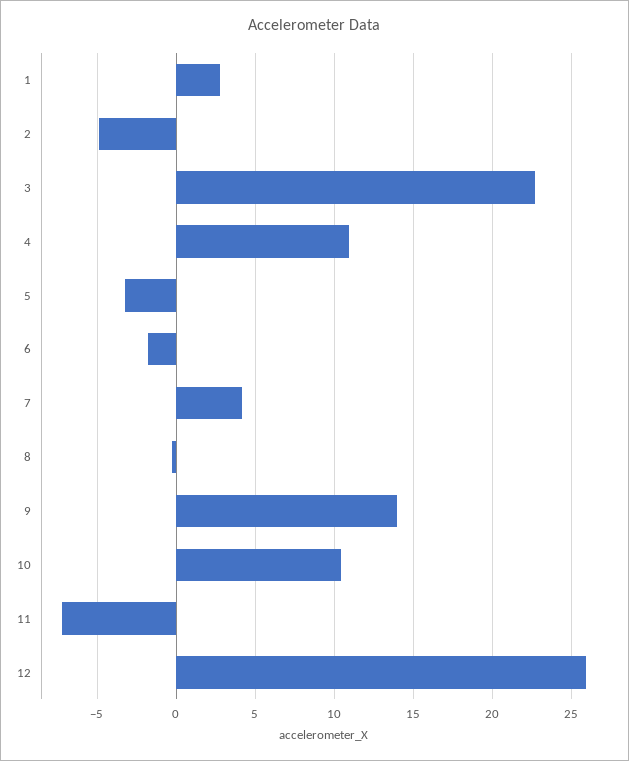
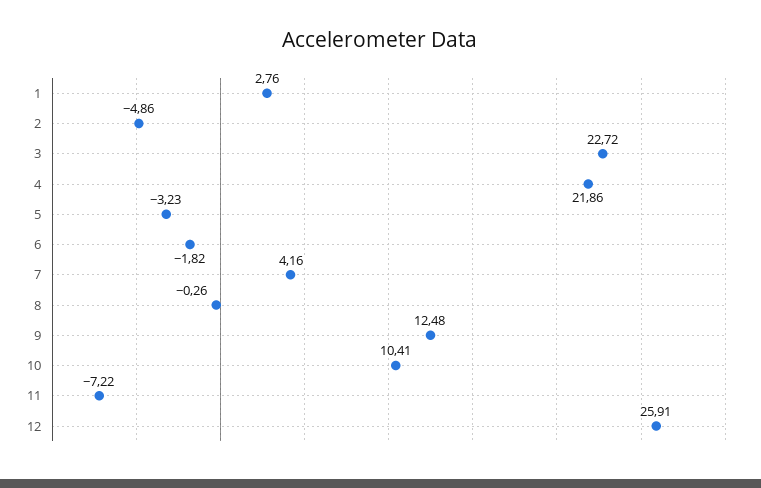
4: 11 -> 21.86
9: 14 -> 12.48

